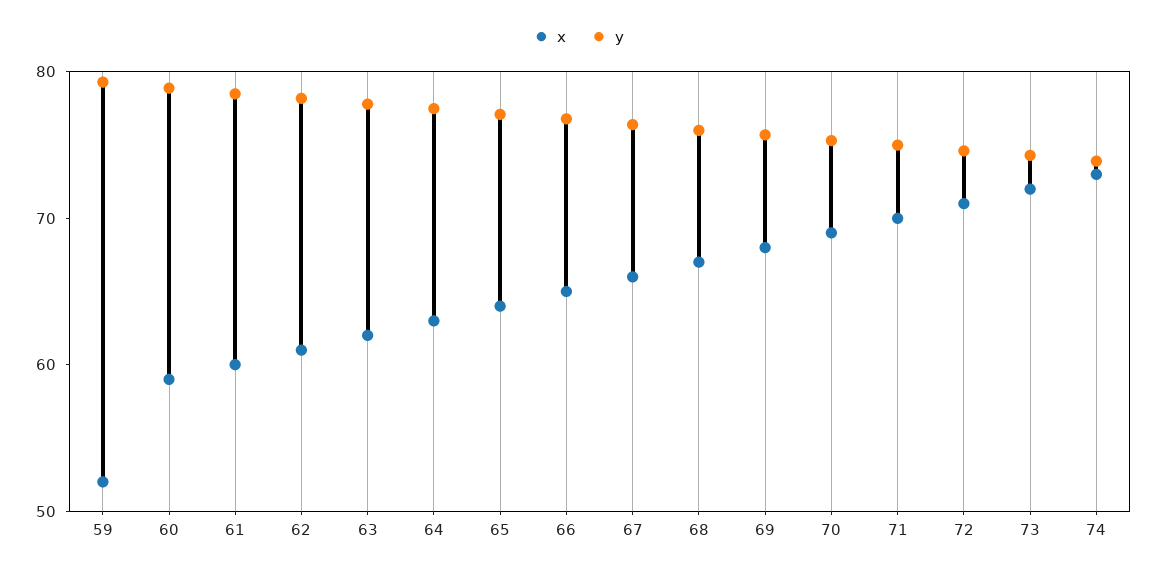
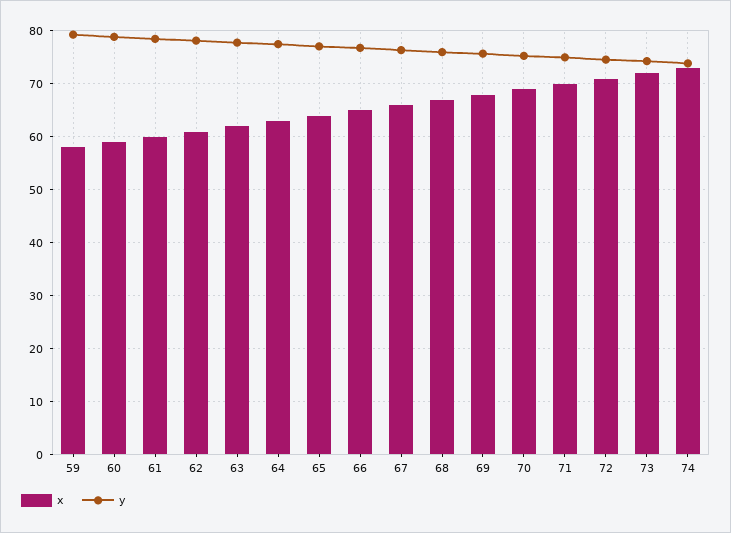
x, 59: 52 -> 58

